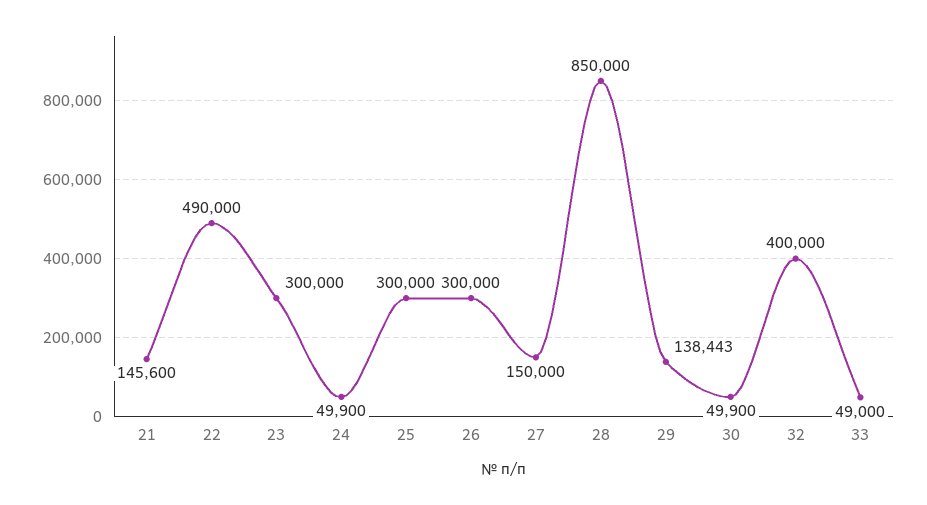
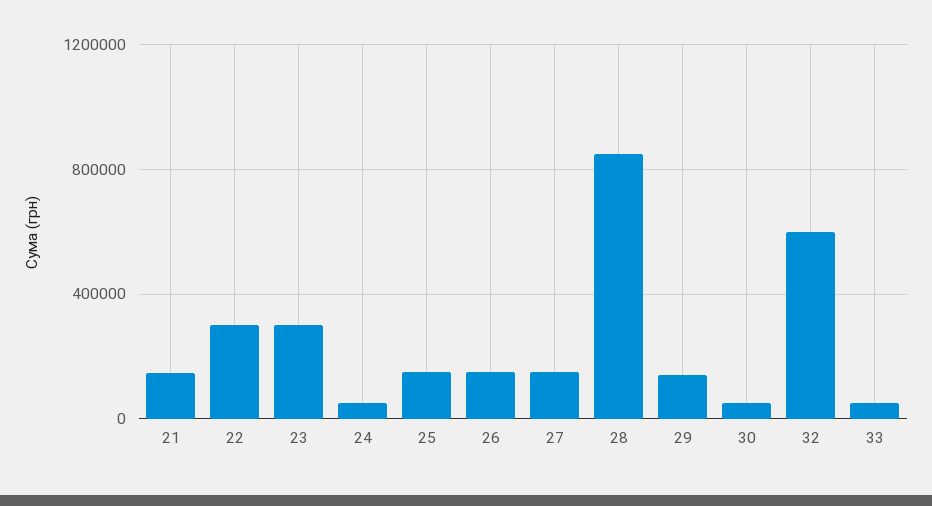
22: 490000 -> 300000
25: 300000 -> 150000
26: 300000 -> 150000
32: 400000 -> 600000

